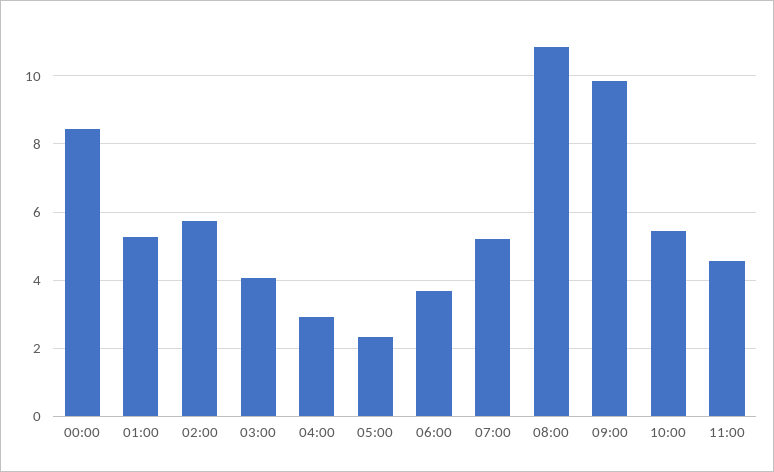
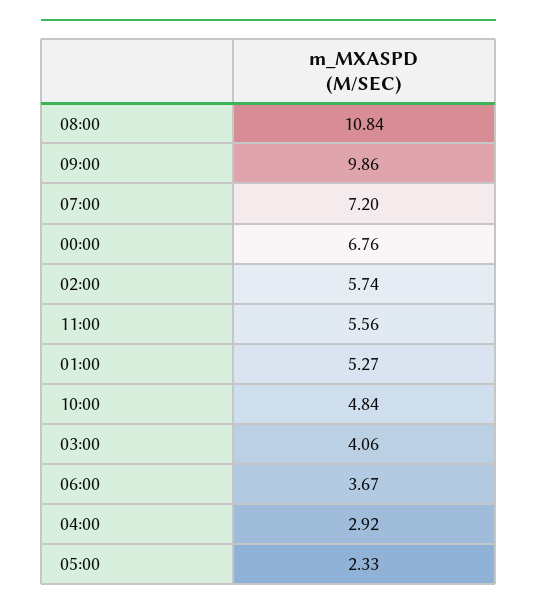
00:00: 8.4 -> 6.76
07:00: 5.2 -> 7.2
10:00: 5.4 -> 4.84
11:00: 4.6 -> 5.56

